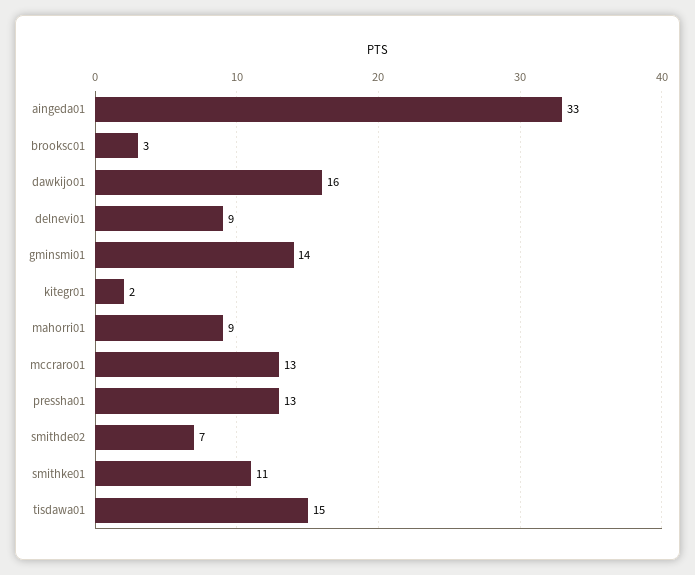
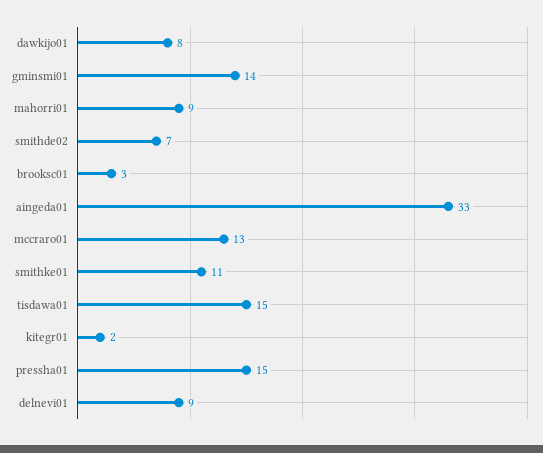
dawkijo01: 16 -> 8
pressha01: 13 -> 15

